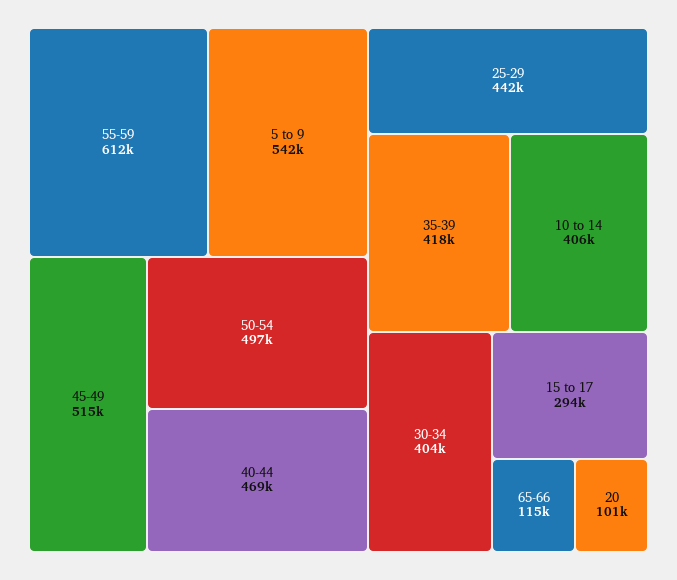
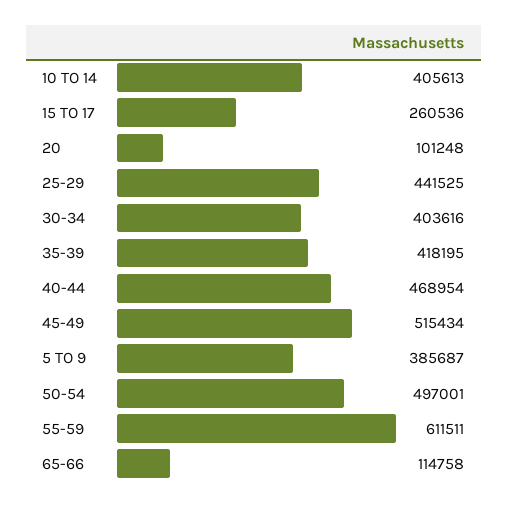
5 to 9: 542000 -> 385687
15 to 17: 294000 -> 260536

